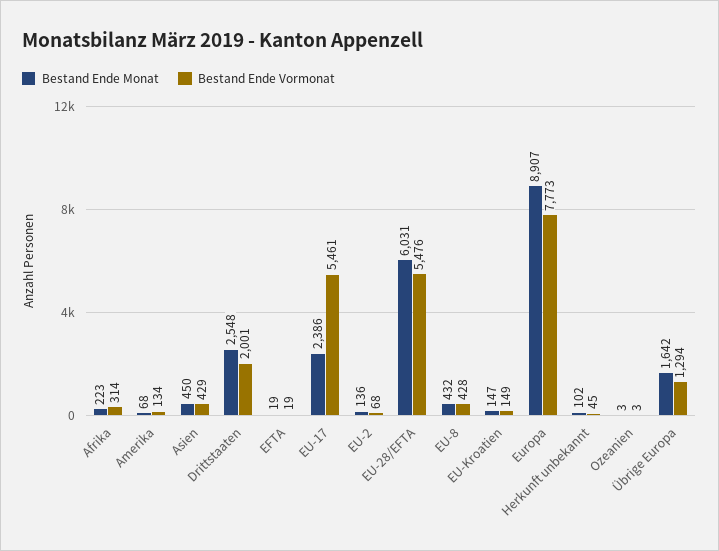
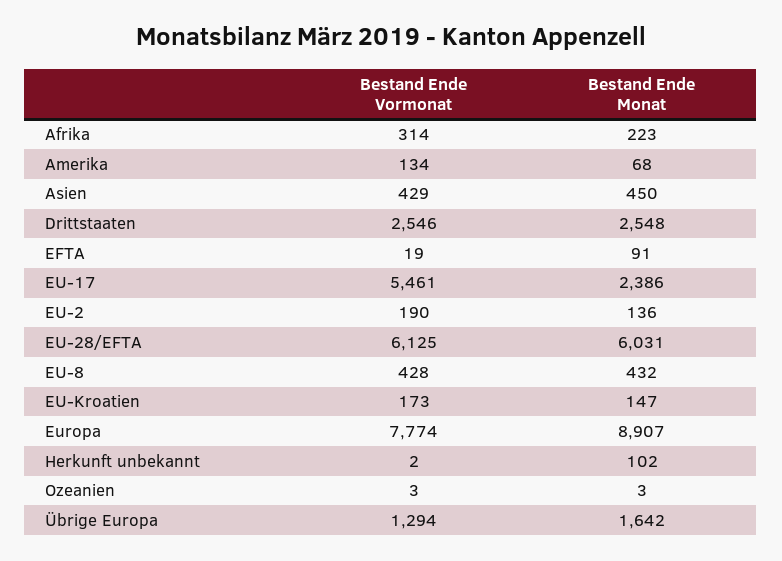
Bestand Ende Vormonat, Drittstaaten: 2001 -> 2546
Bestand Ende Monat, EFTA: 19 -> 91
Bestand Ende Vormonat, EU-2: 68 -> 190
Bestand Ende Vormonat, EU-28/EFTA: 5476 -> 6125
Bestand Ende Vormonat, EU-Kroatien: 149 -> 173
Bestand Ende Vormonat, Europa: 7773 -> 7774
Bestand Ende Vormonat, Herkunft unbekannt: 45 -> 2

